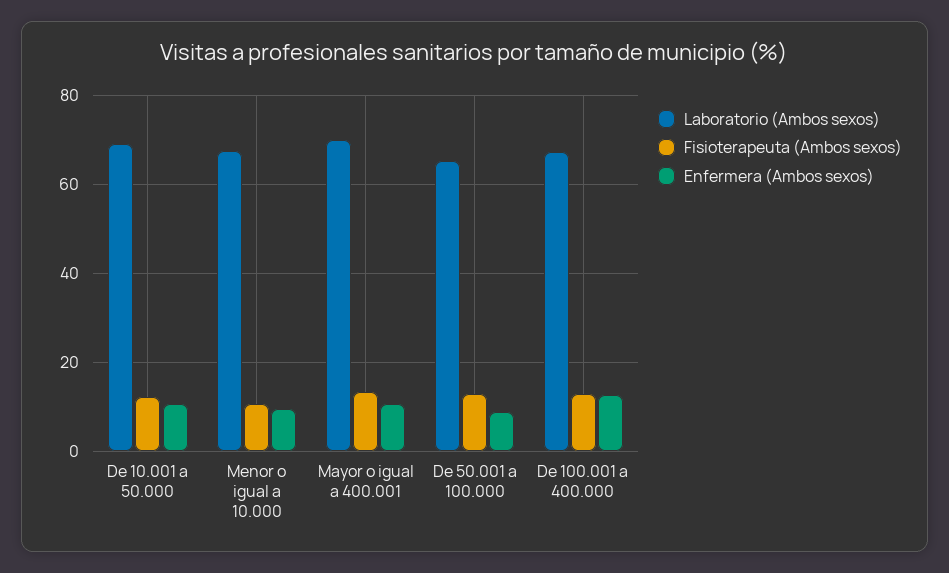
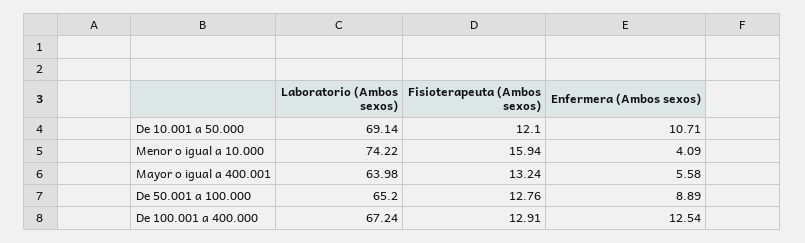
Laboratorio (Ambos sexos), Menor o igual a 10.000: 68 -> 74.22
Fisioterapeuta (Ambos sexos), Menor o igual a 10.000: 10 -> 15.94
Enfermera (Ambos sexos), Menor o igual a 10.000: 10 -> 4.09
Laboratorio (Ambos sexos), Mayor o igual a 400.001: 70 -> 63.98
Enfermera (Ambos sexos), Mayor o igual a 400.001: 10 -> 5.58

